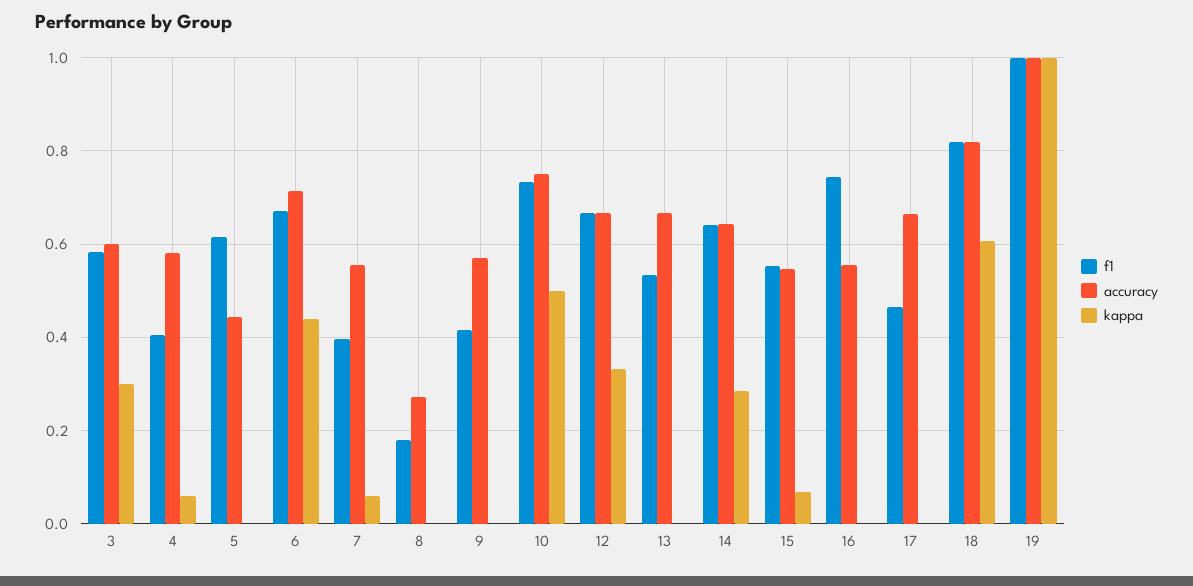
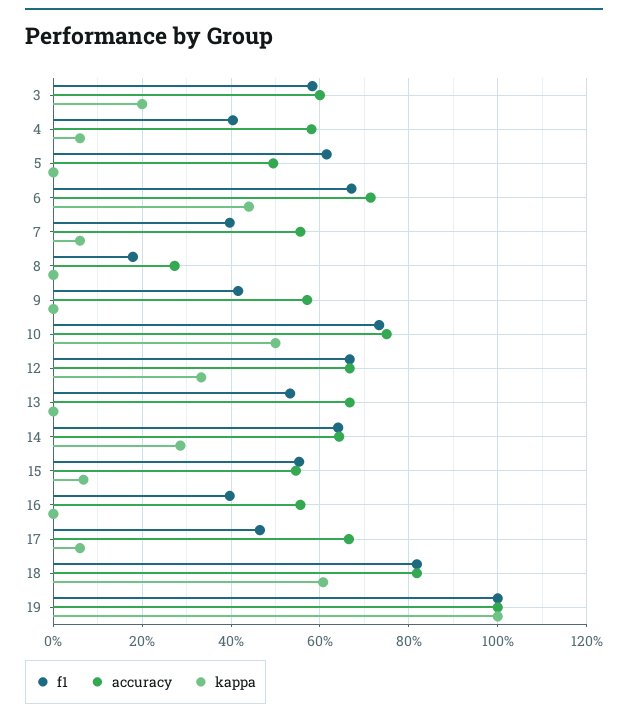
kappa, 3: 0.3 -> 0.2
accuracy, 5: 0.44 -> 0.5
f1, 16: 0.74 -> 0.4
kappa, 17: 0 -> 0.06

